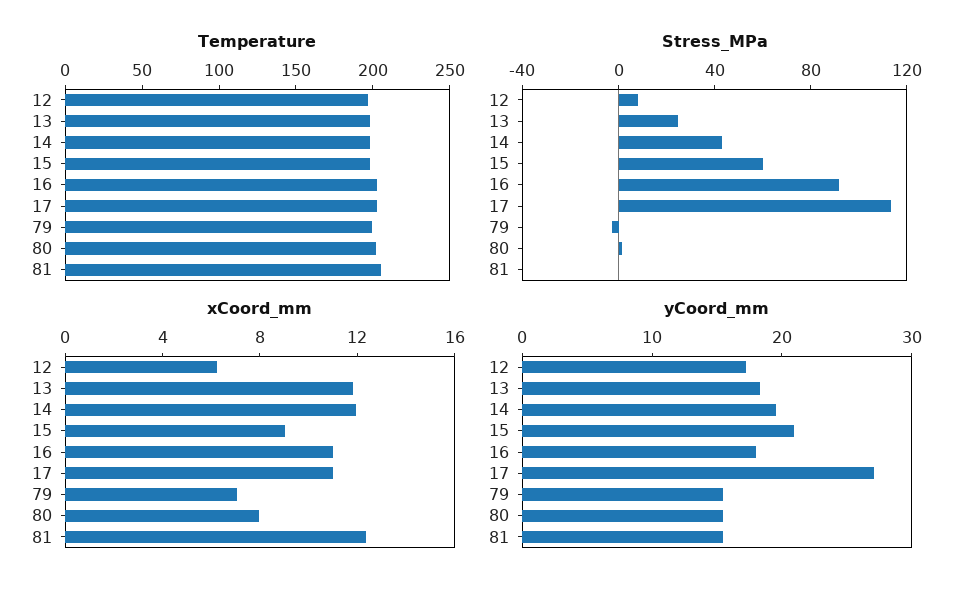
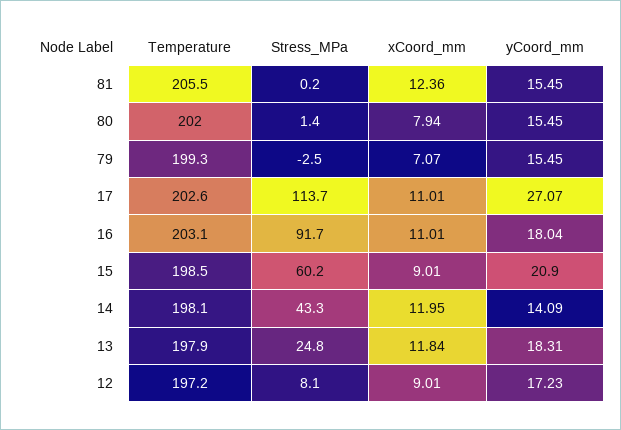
xCoord_mm, 12: 6 -> 9.01
yCoord_mm, 14: 20 -> 14.09

